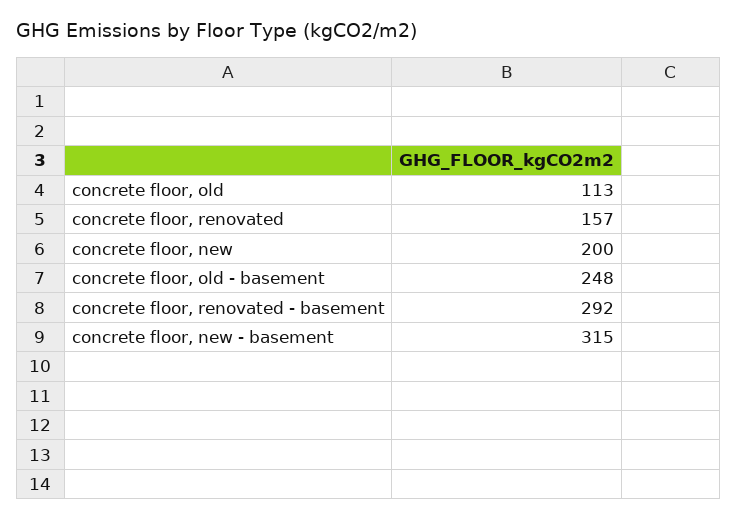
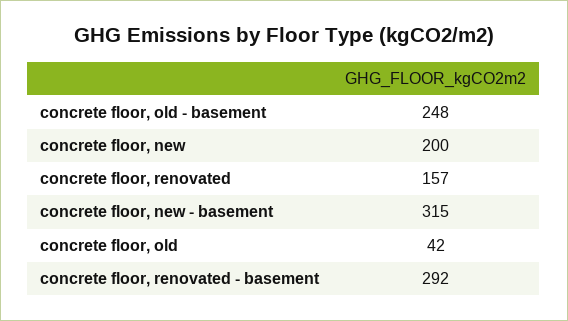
concrete floor, old: 113 -> 42

